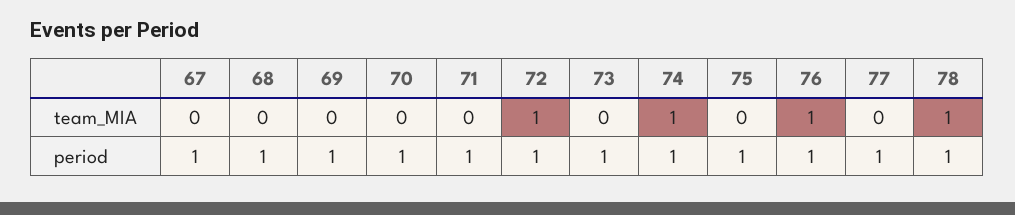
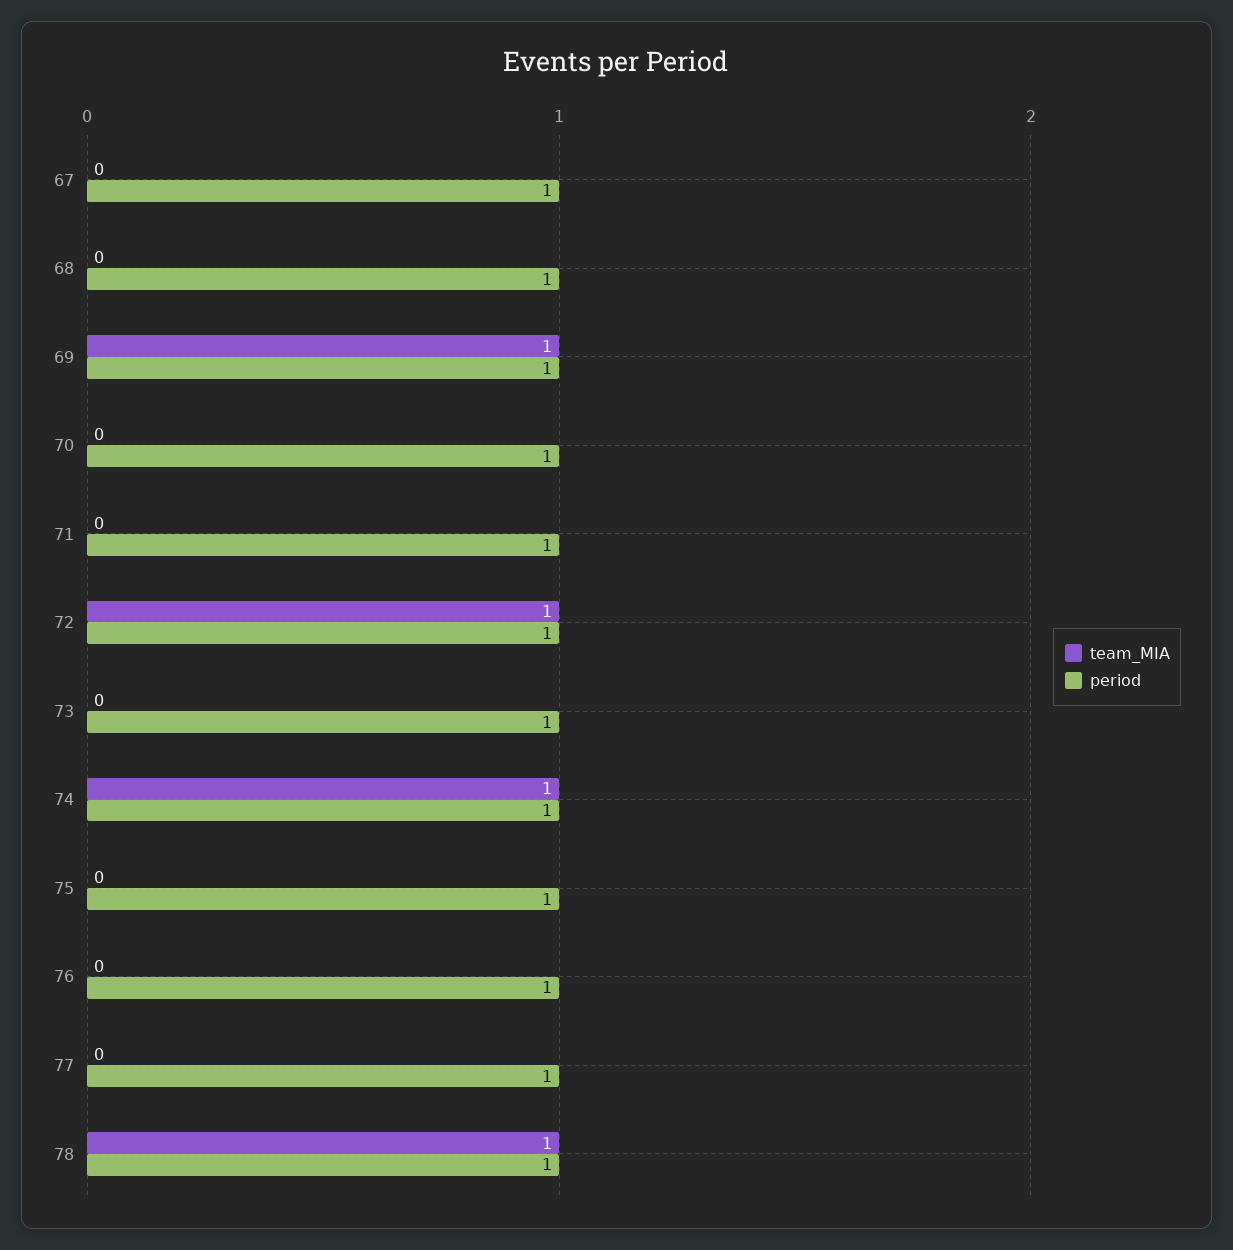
team_MIA, 69: 0 -> 1
team_MIA, 76: 1 -> 0

